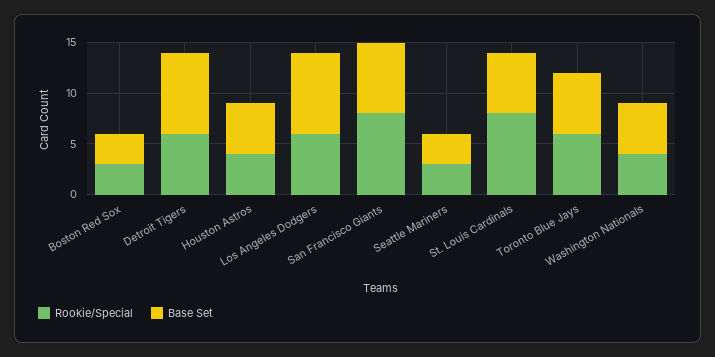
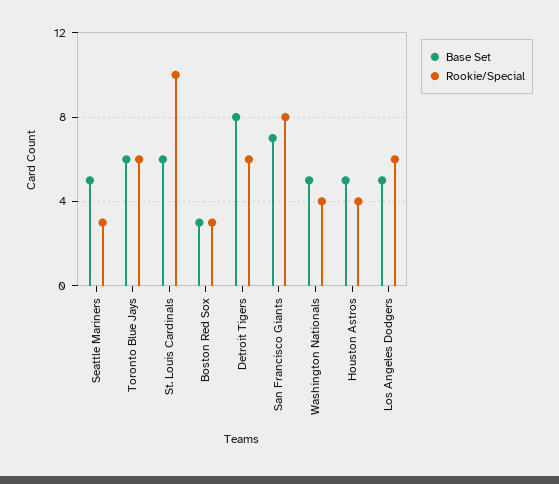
Base Set, Los Angeles Dodgers: 8 -> 5
Base Set, Seattle Mariners: 3 -> 5
Rookie/Special, St. Louis Cardinals: 8 -> 10

